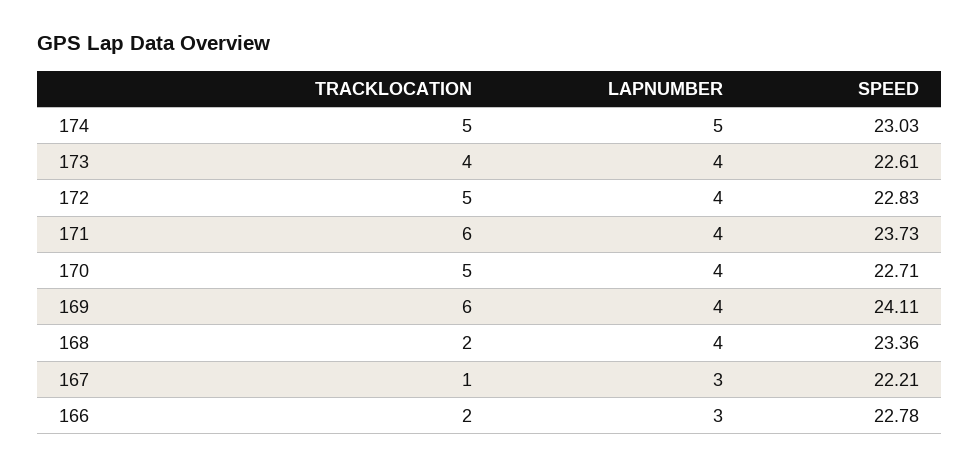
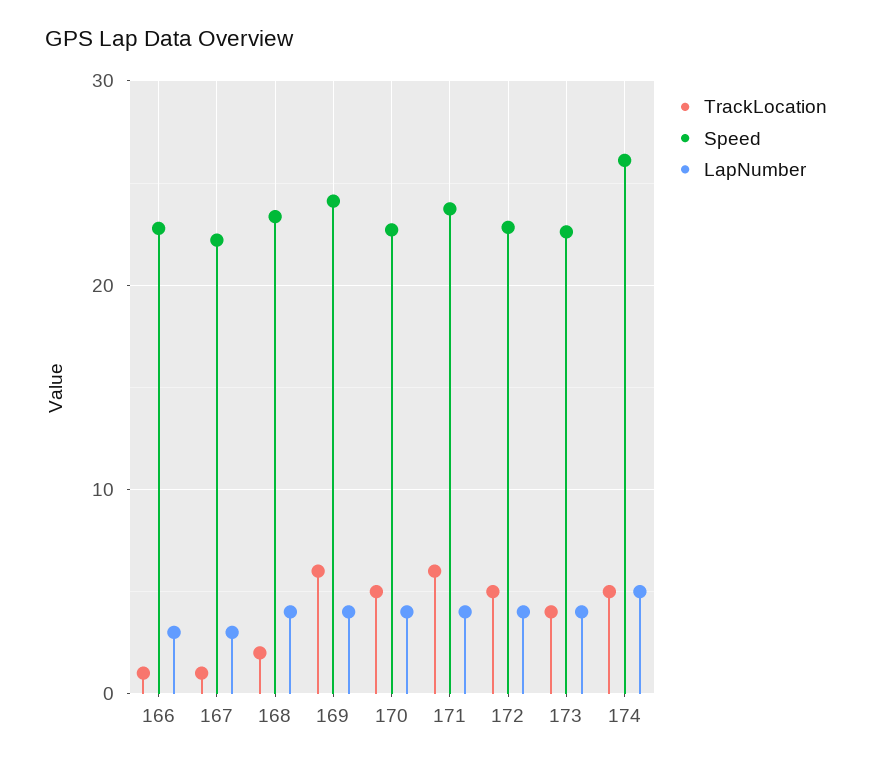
SPEED, 174: 23.03 -> 26
TRACKLOCATION, 166: 2 -> 1

